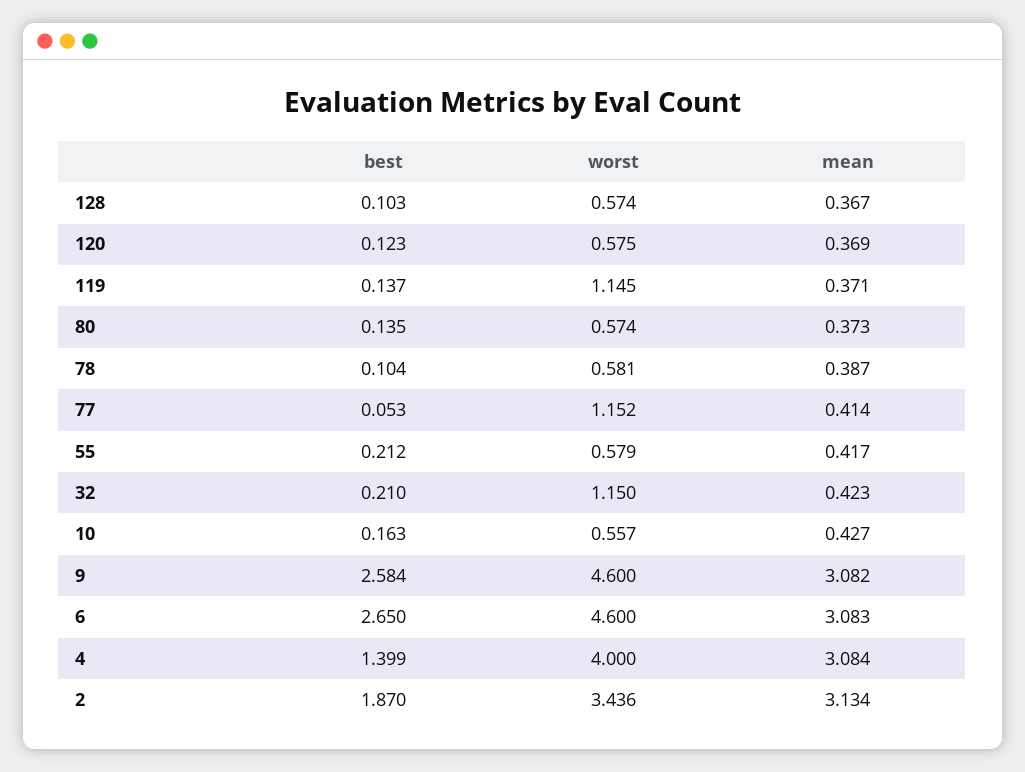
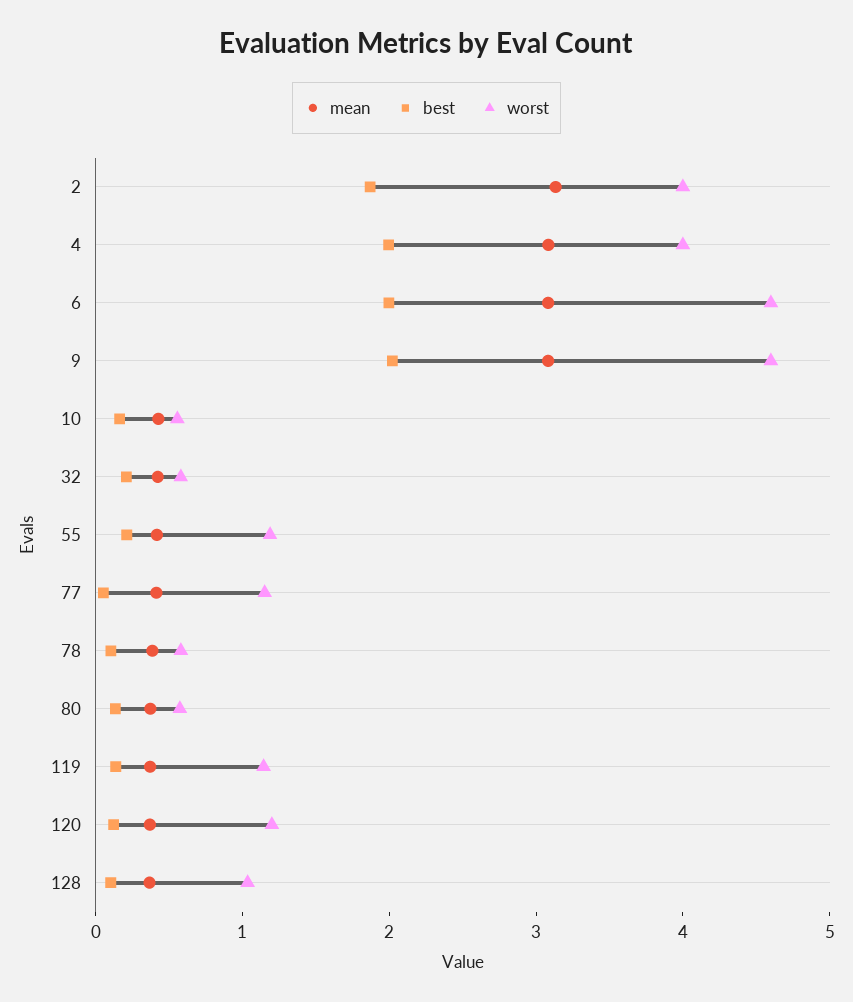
worst, 128: 0.574 -> 1
worst, 120: 0.575 -> 1.2
worst, 55: 0.579 -> 1.2
worst, 32: 1.15 -> 0.6
best, 9: 2.584 -> 2
best, 6: 2.65 -> 2
best, 4: 1.399 -> 2
worst, 2: 3.436 -> 4

